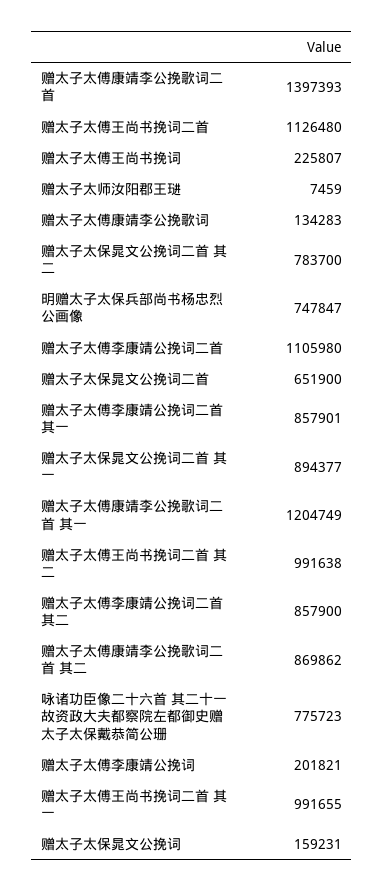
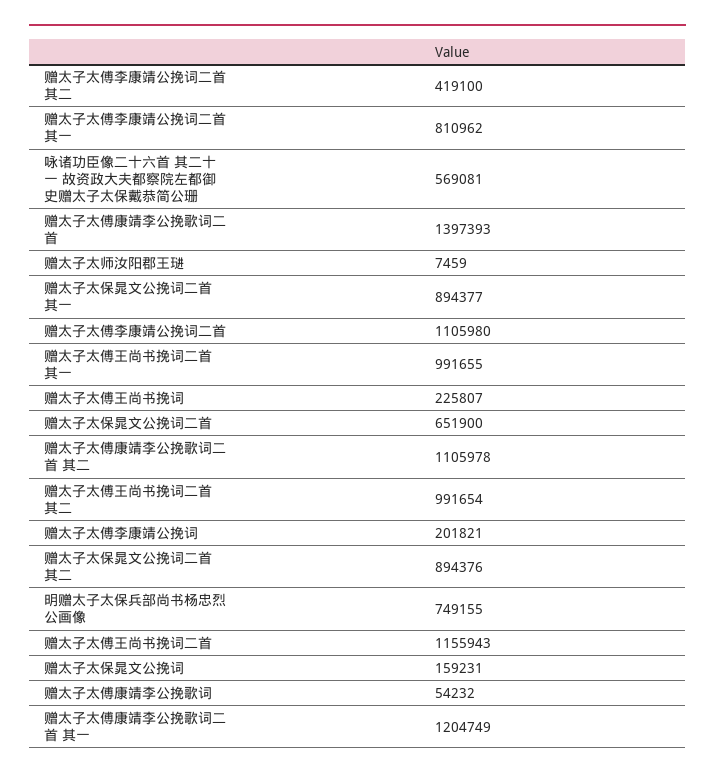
赠太子太傅王尚书挽词二首: 1126480 -> 1155943
赠太子太傅康靖李公挽歌词: 134283 -> 54232
赠太子太保晁文公挽词二首 其二: 783700 -> 894376
明赠太子太保兵部尚书杨忠烈公画像: 747847 -> 749155
赠太子太傅李康靖公挽词二首 其一: 857901 -> 810962
赠太子太傅王尚书挽词二首 其二: 991638 -> 991654
赠太子太傅李康靖公挽词二首 其二: 857900 -> 419100
赠太子太傅康靖李公挽歌词二首 其二: 869862 -> 1105978
咏诸功臣像二十六首 其二十一 故资政大夫都察院左都御史赠太子太保戴恭简公珊: 775723 -> 569081

